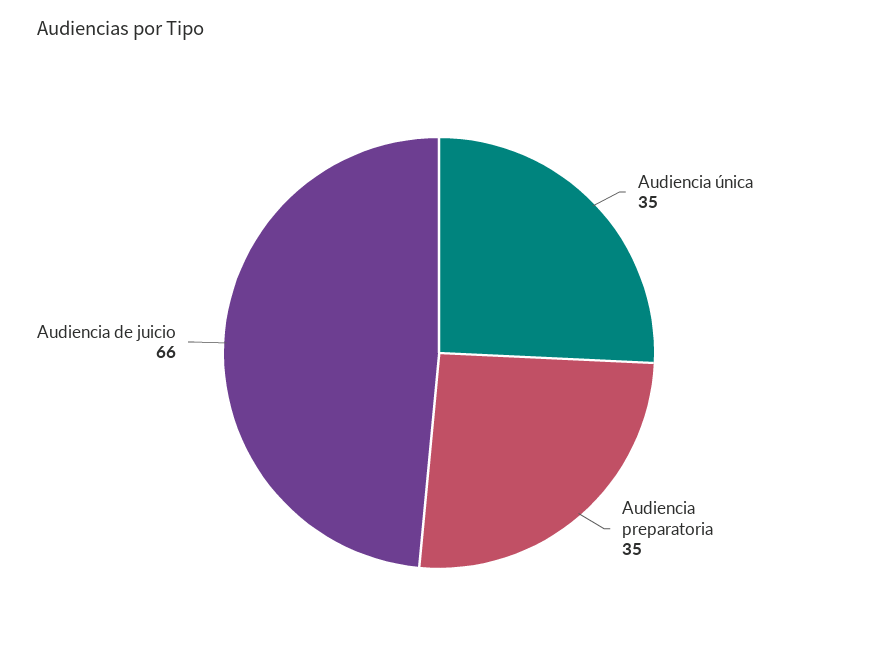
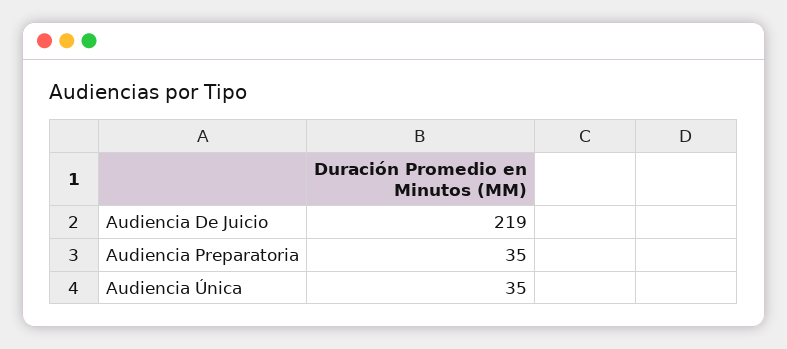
Audiencia de juicio: 66 -> 219

